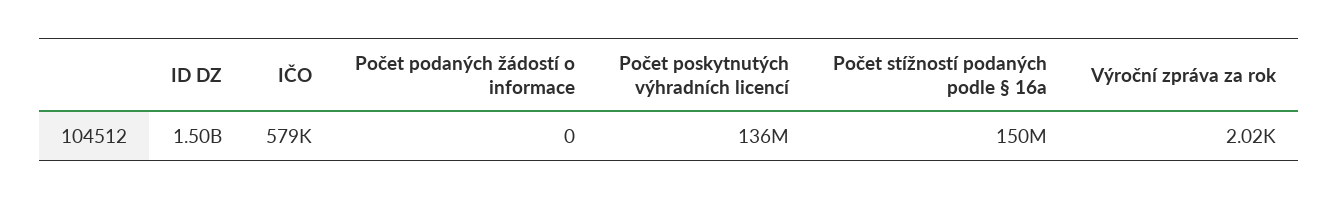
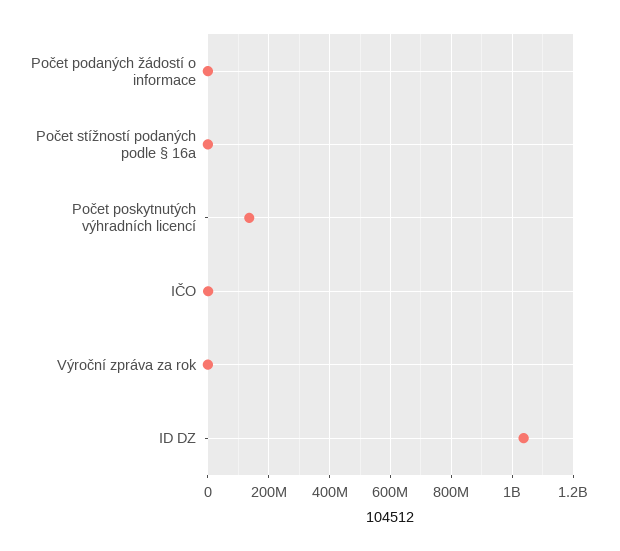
ID DZ: 1500000000 -> 1040000000
Počet stížností podaných podle § 16a: 150000000 -> 0

